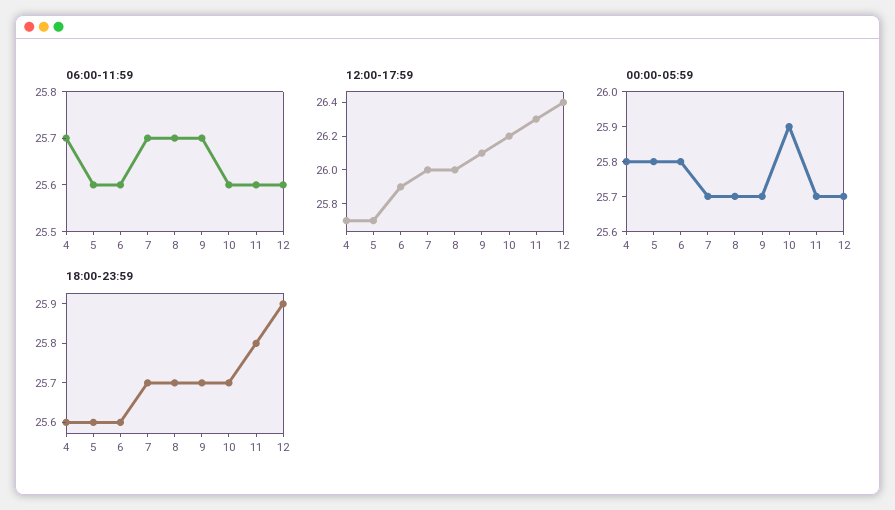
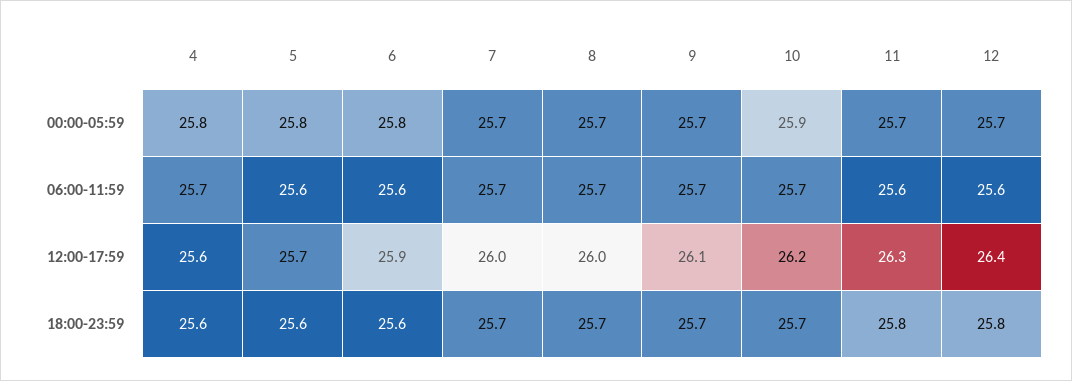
06:00-11:59, 10: 25.6 -> 25.7
12:00-17:59, 4: 25.7 -> 25.6
18:00-23:59, 12: 25.9 -> 25.8

